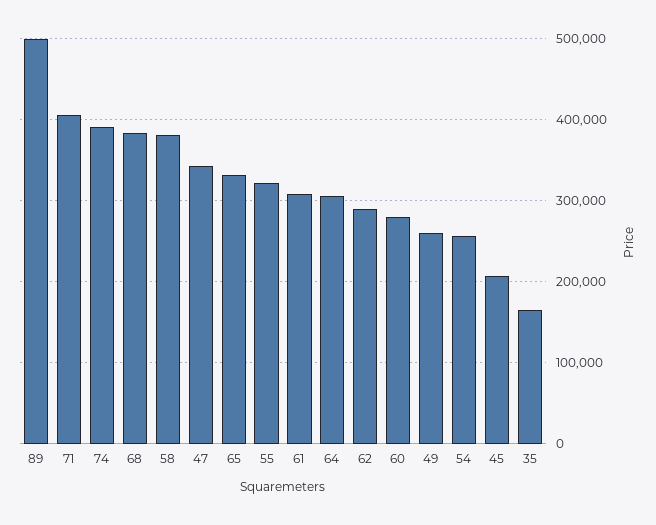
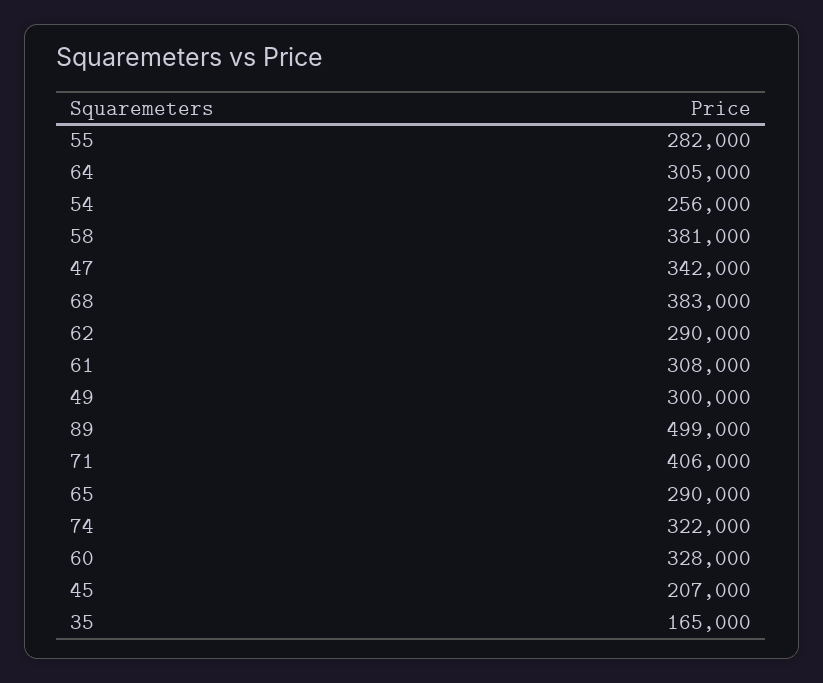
74: 390000 -> 322000
65: 330000 -> 290000
55: 320000 -> 282000
60: 280000 -> 328000
49: 260000 -> 300000

